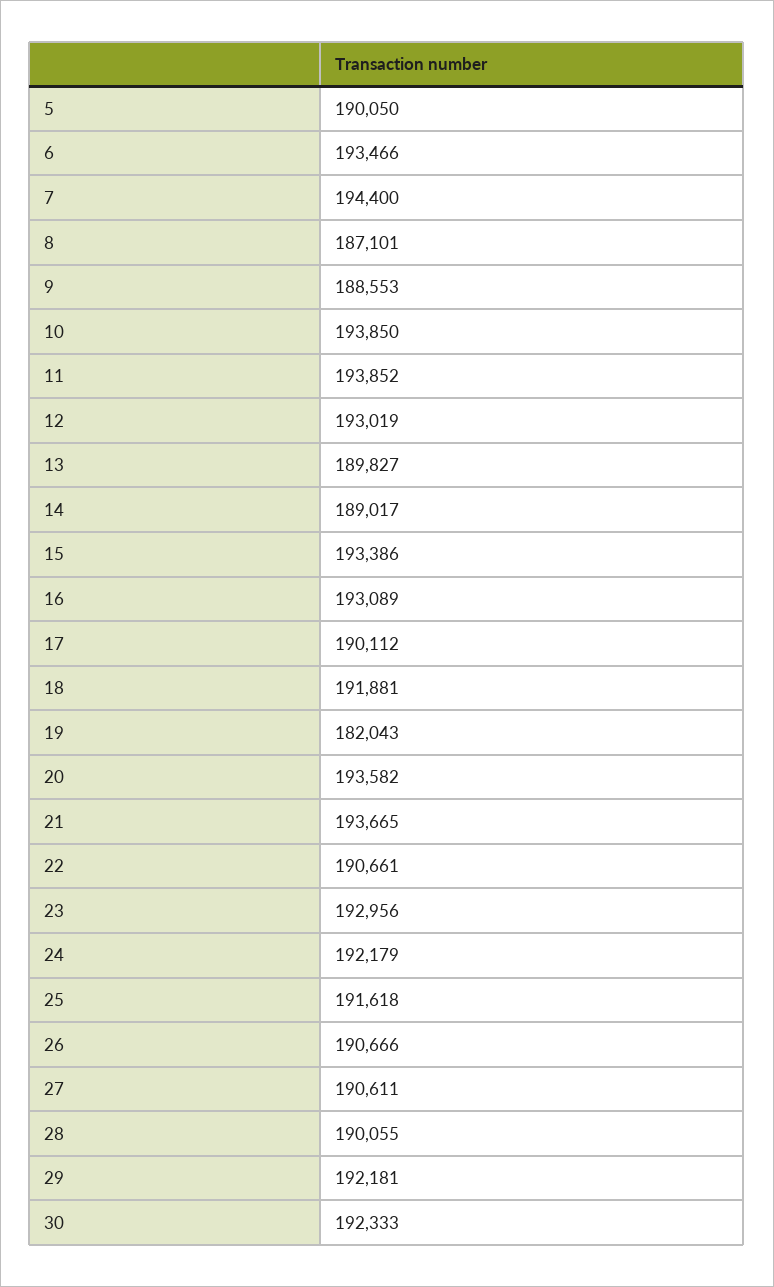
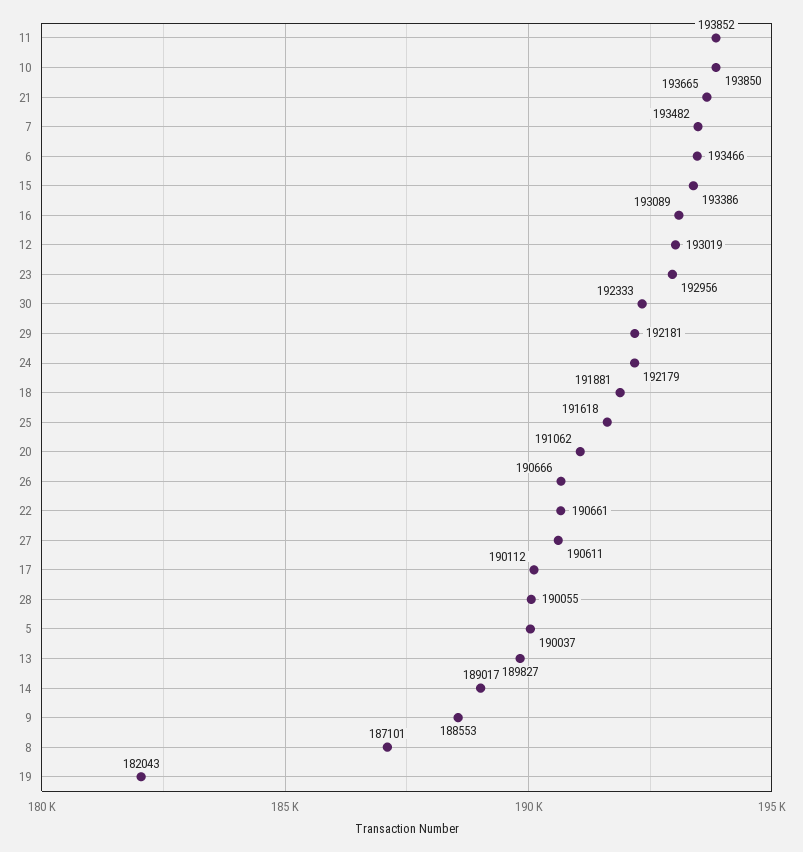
5: 190050 -> 190037
7: 194400 -> 193482
20: 193582 -> 191062

